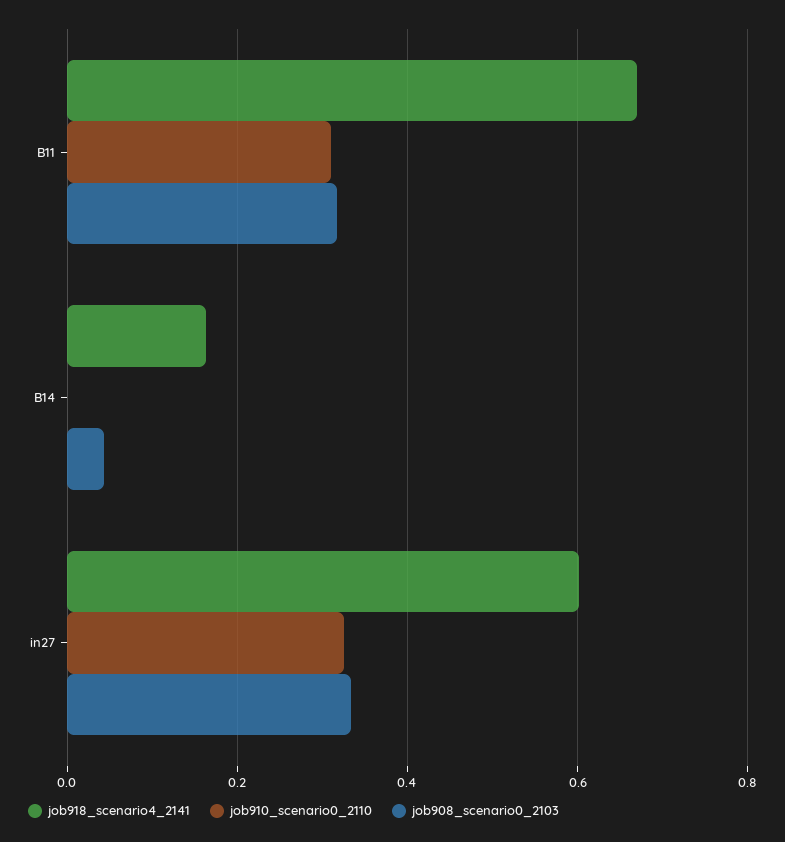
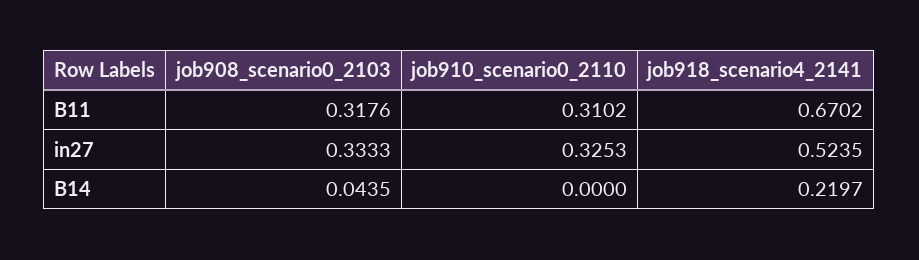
job918_scenario4_2141, B14: 0.16 -> 0.2197
job918_scenario4_2141, in27: 0.6 -> 0.5235

